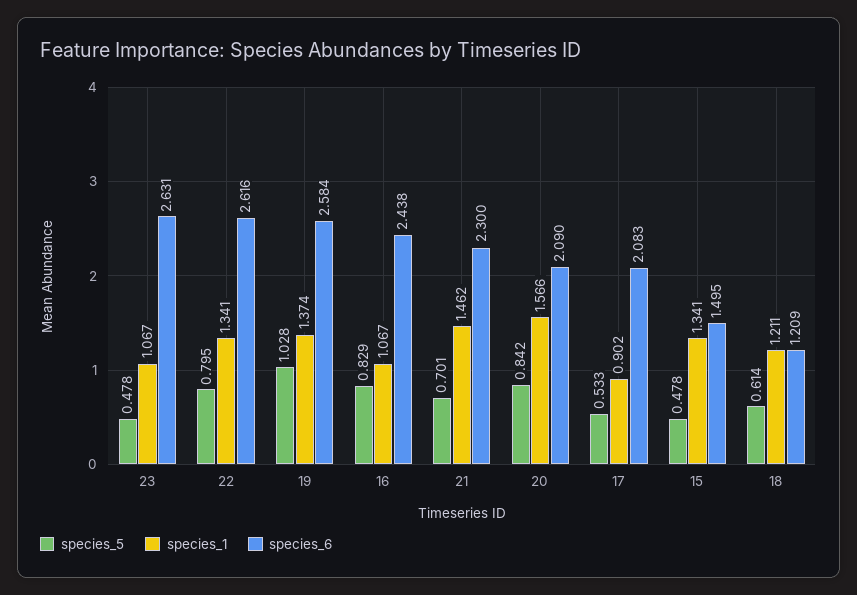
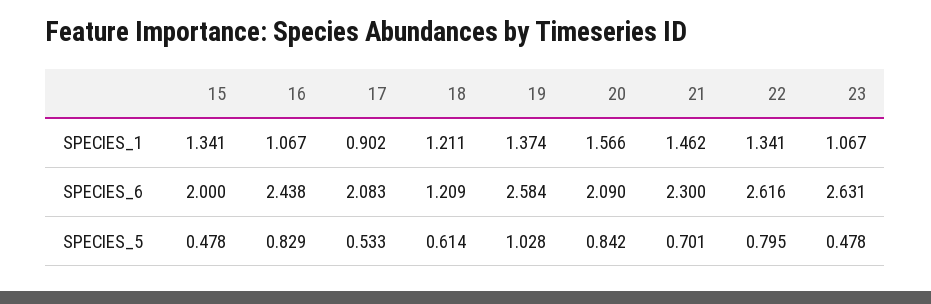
species_6, 15: 1.495 -> 2

